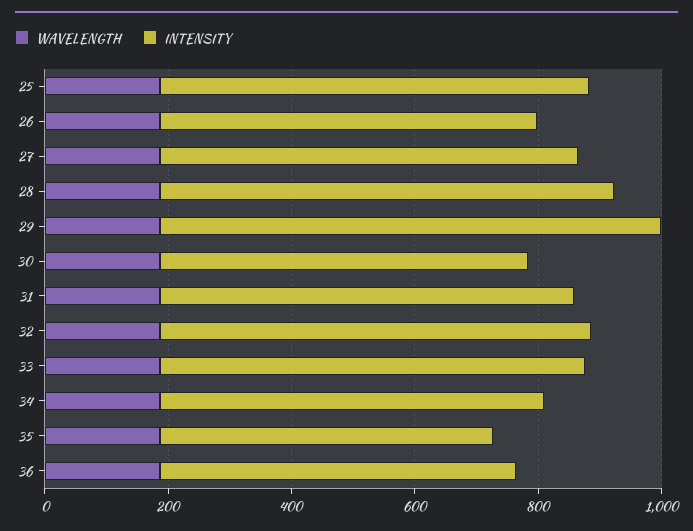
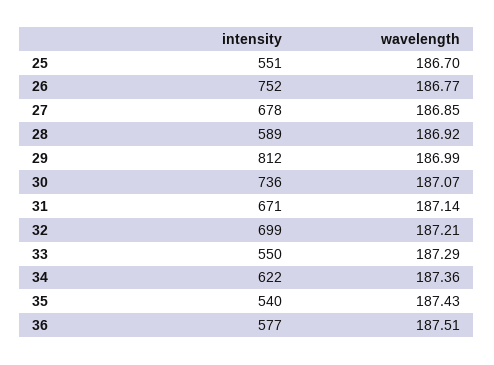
INTENSITY, 25: 700 -> 551
INTENSITY, 26: 600 -> 752
INTENSITY, 28: 750 -> 589
INTENSITY, 30: 600 -> 736
INTENSITY, 33: 700 -> 550

